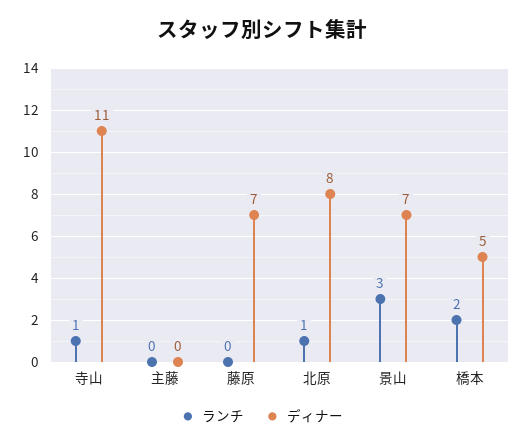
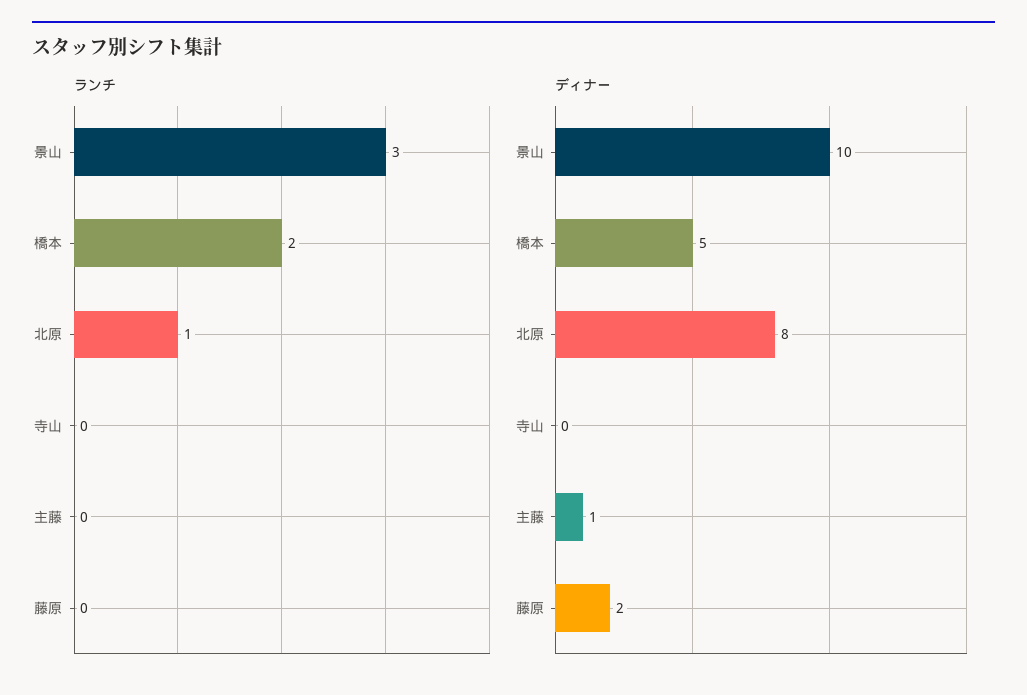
ランチ, 寺山: 1 -> 0
ディナー, 寺山: 11 -> 0
ディナー, 主藤: 0 -> 1
ディナー, 藤原: 7 -> 2
ディナー, 景山: 7 -> 10

